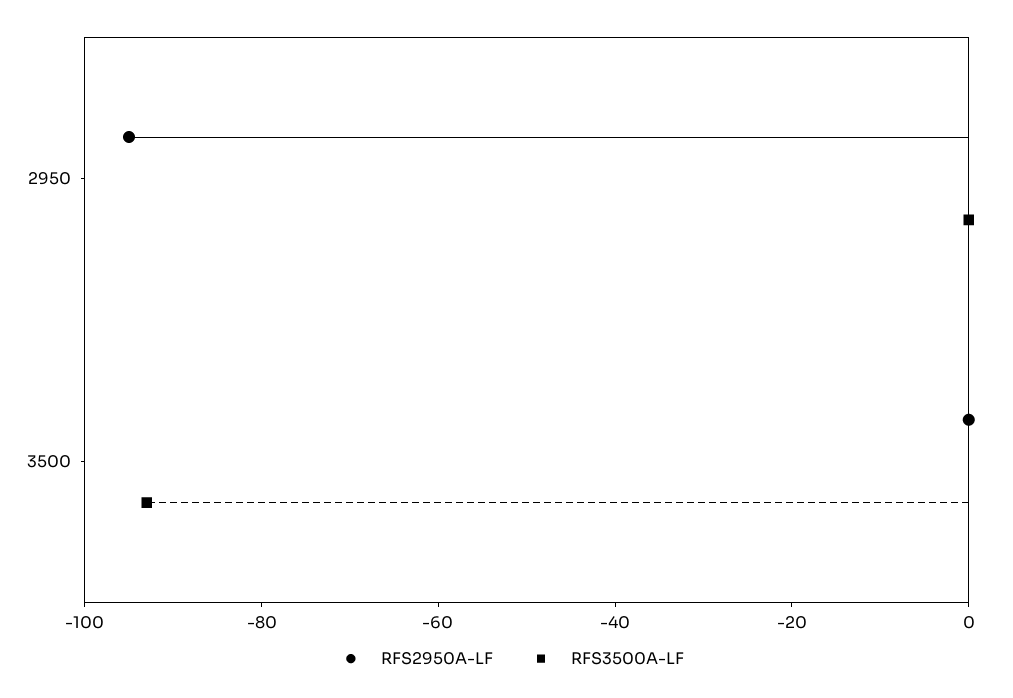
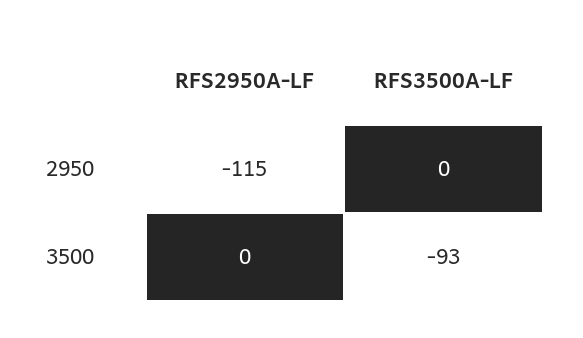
RFS2950A-LF, 2950: -95 -> -115

